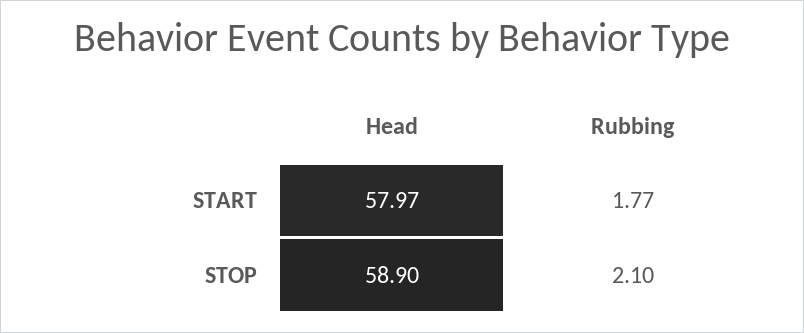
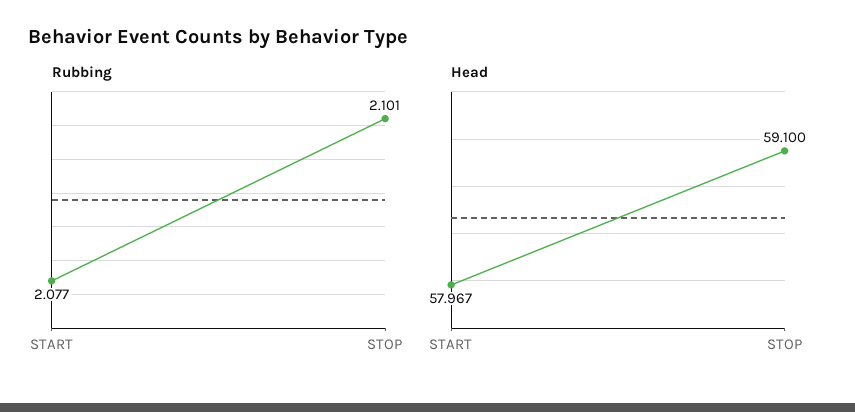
Rubbing, START: 1.77 -> 2.077
Head, STOP: 58.9 -> 59.1

